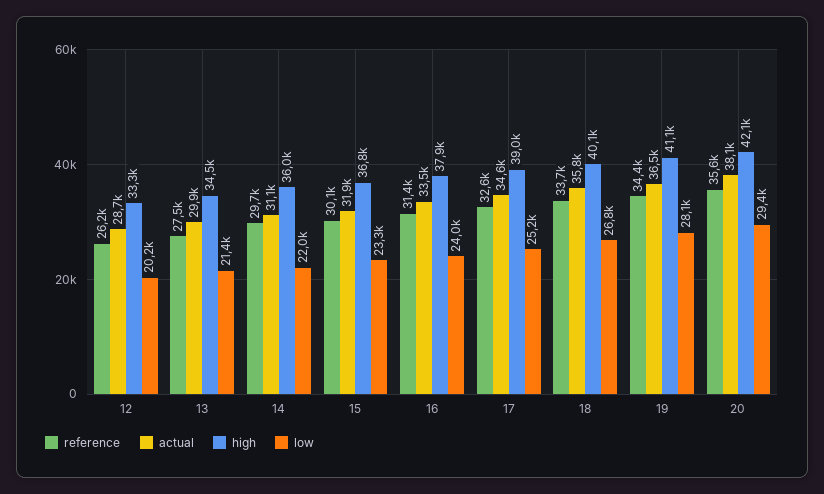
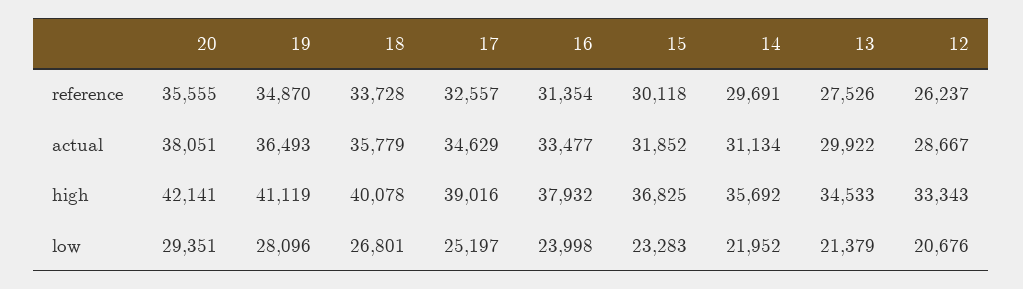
low, 12: 20200 -> 20676
high, 14: 36000 -> 35692
reference, 19: 34400 -> 34870

